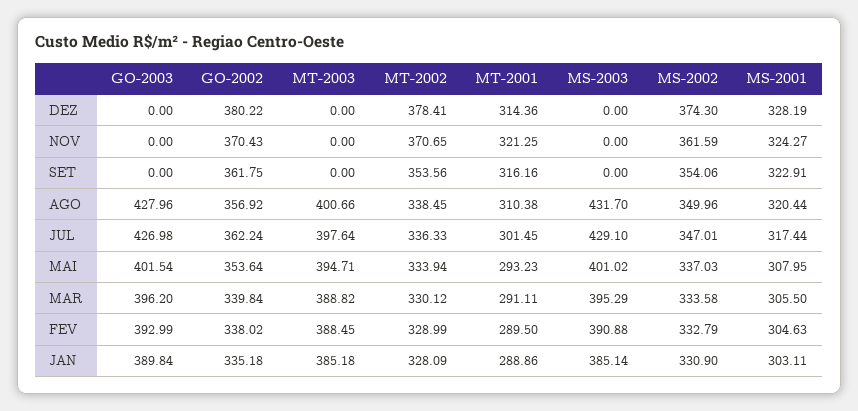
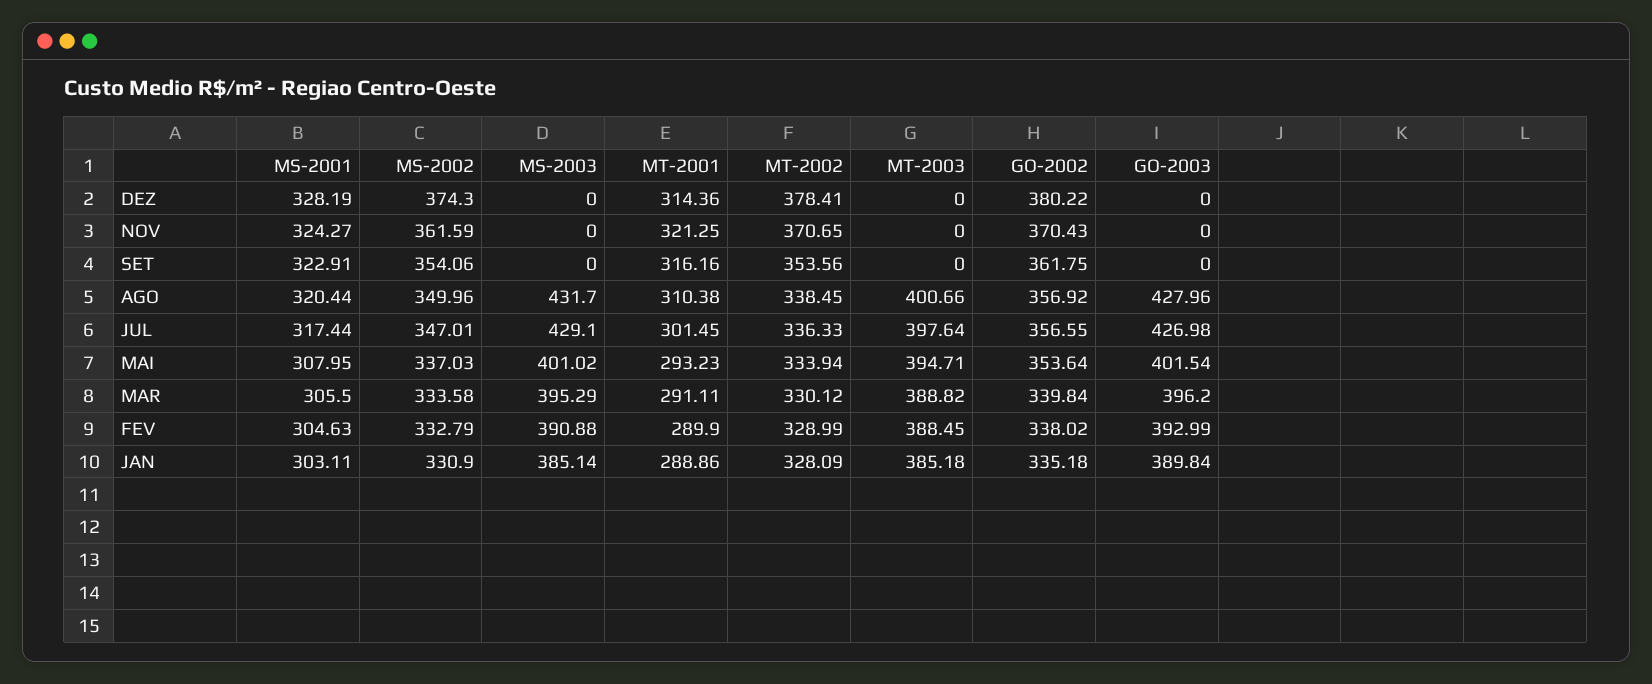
GO-2002, JUL: 362.24 -> 356.55
MT-2001, FEV: 289.5 -> 289.9

